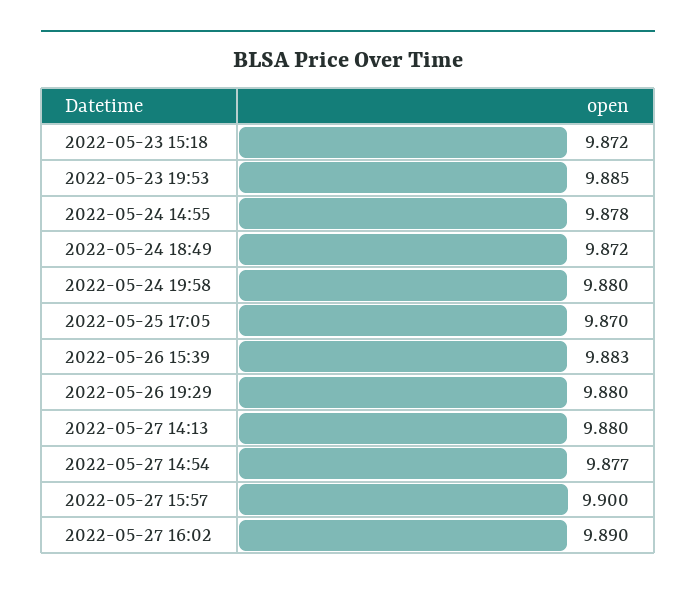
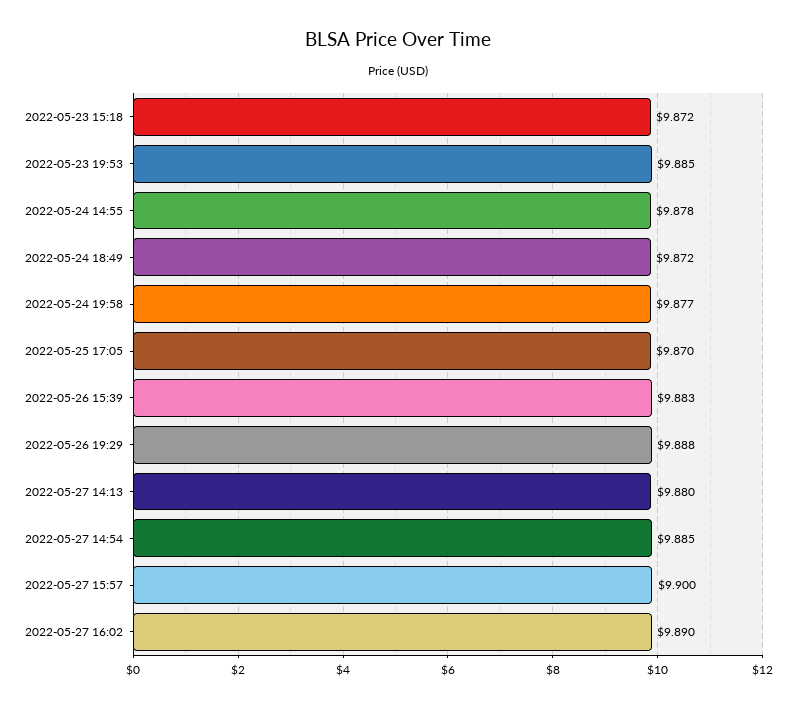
2022-05-24 19:58: 9.88 -> 9.877
2022-05-26 19:29: 9.88 -> 9.888
2022-05-27 14:54: 9.877 -> 9.885

